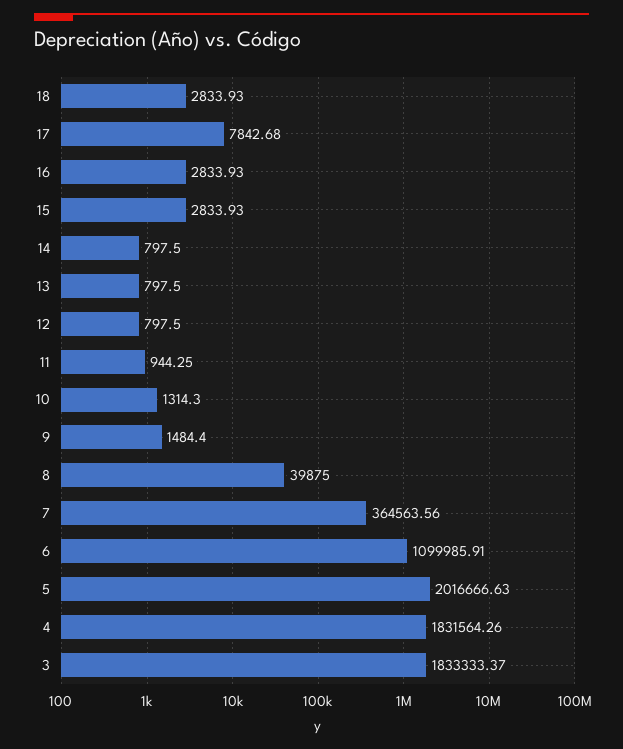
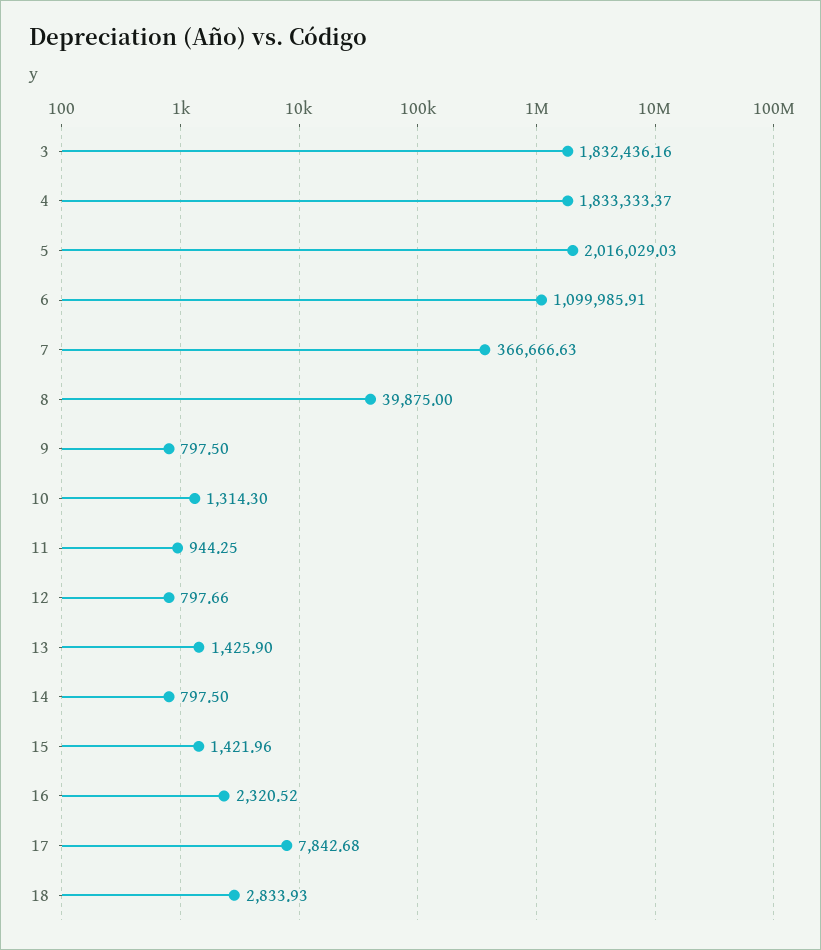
16: 2833.93 -> 2320.52
15: 2833.93 -> 1421.96
13: 797.5 -> 1425.9
12: 797.5 -> 797.66
9: 1484.4 -> 797.5
7: 364563.56 -> 366666.63
5: 2016666.63 -> 2016029.03
4: 1831564.26 -> 1833333.37
3: 1833333.37 -> 1832436.16

